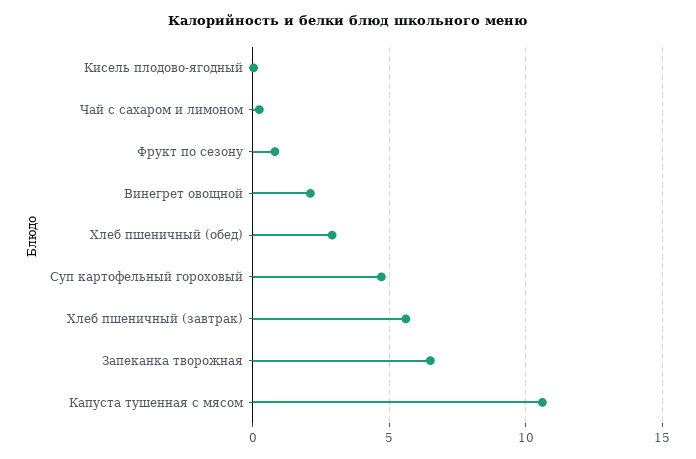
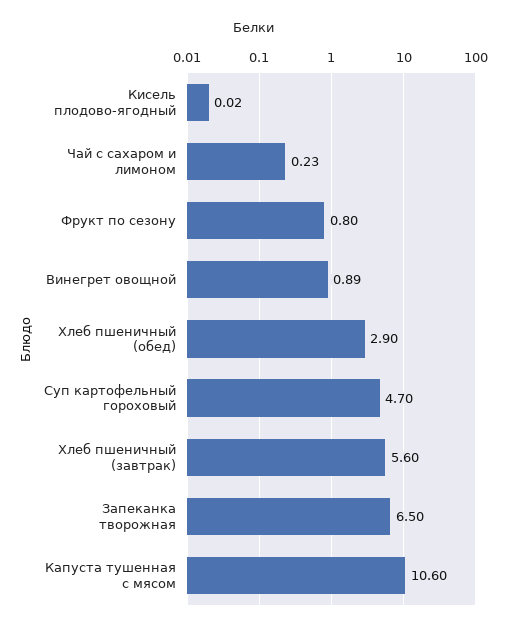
Винегрет овощной: 2 -> 0.89

